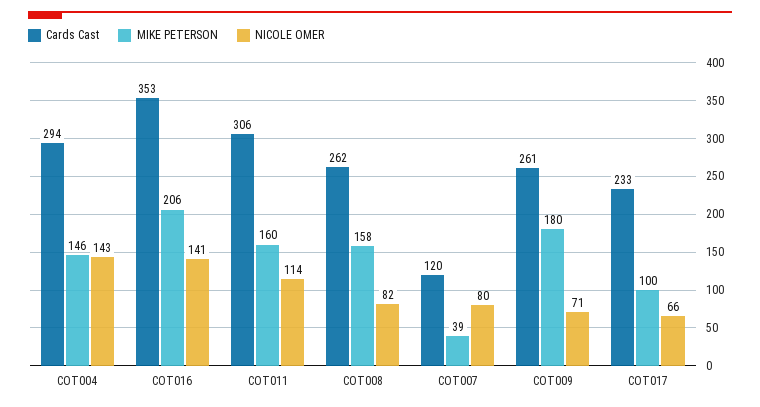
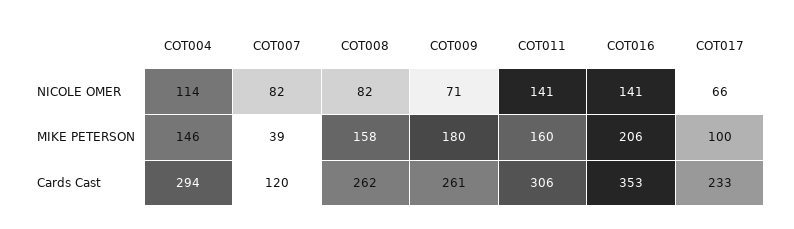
NICOLE OMER, COT004: 143 -> 114
NICOLE OMER, COT011: 114 -> 141
NICOLE OMER, COT007: 80 -> 82

